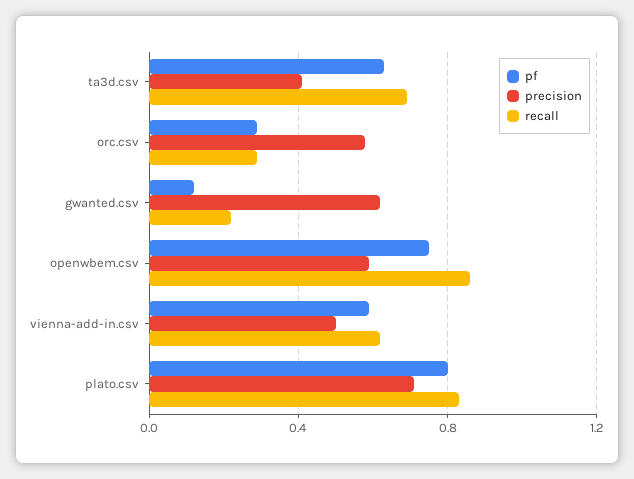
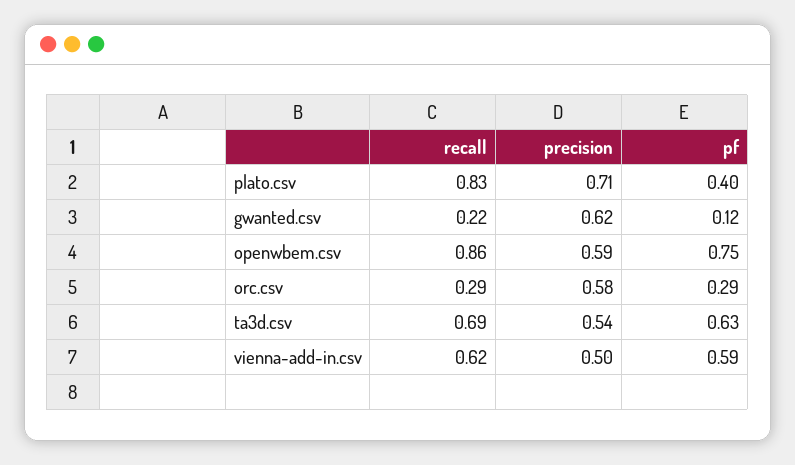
precision, ta3d.csv: 0.4 -> 0.54
pf, plato.csv: 0.8 -> 0.4

